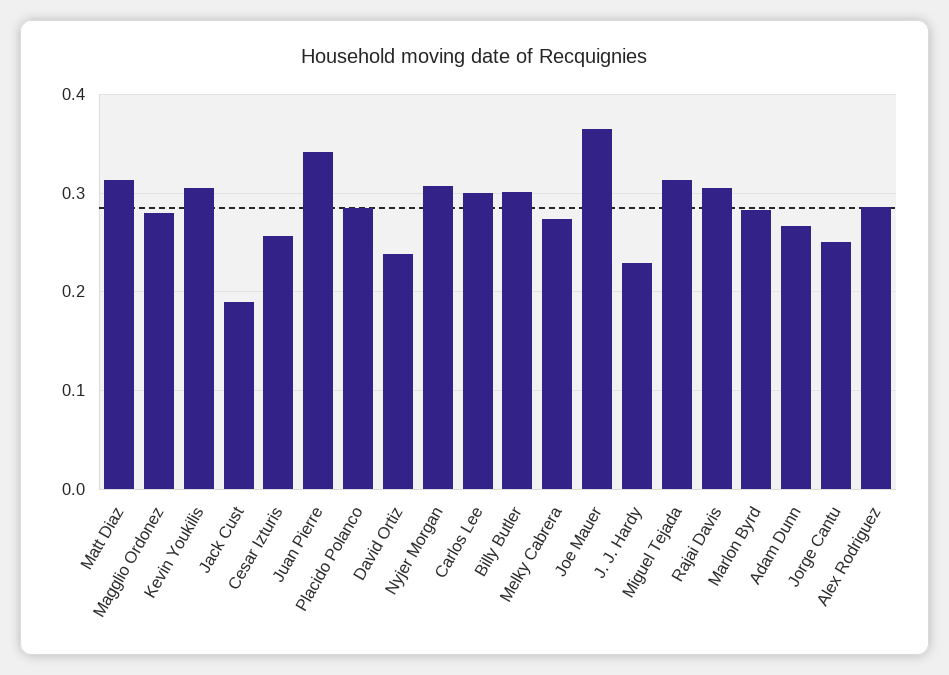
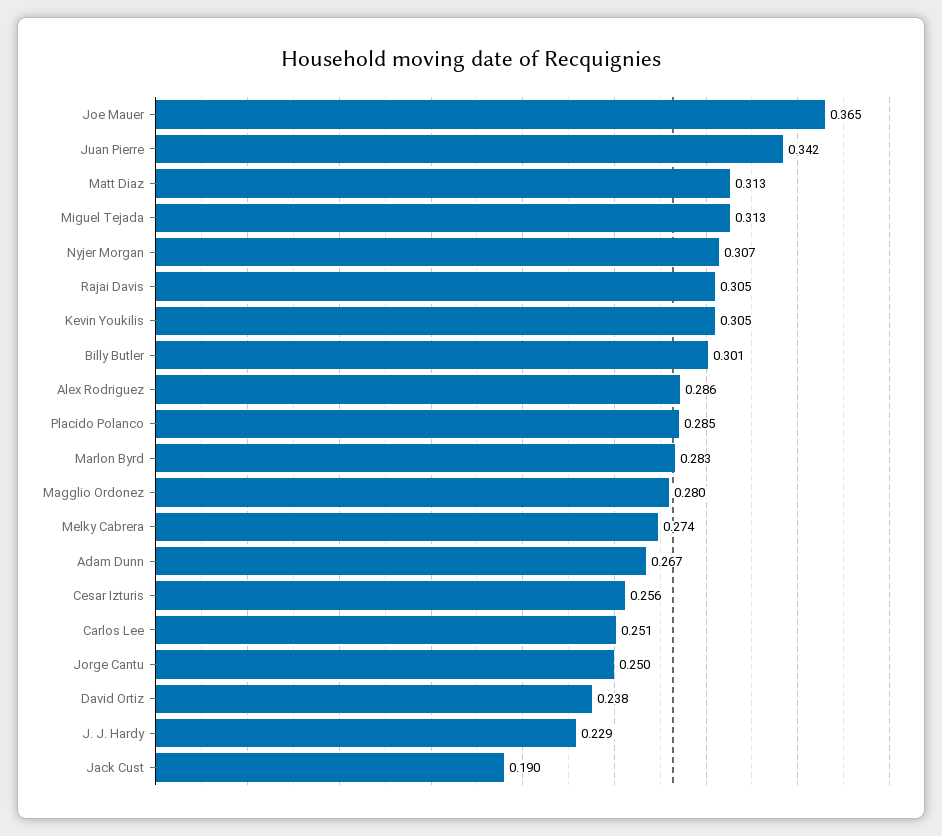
Carlos Lee: 0.3 -> 0.251

